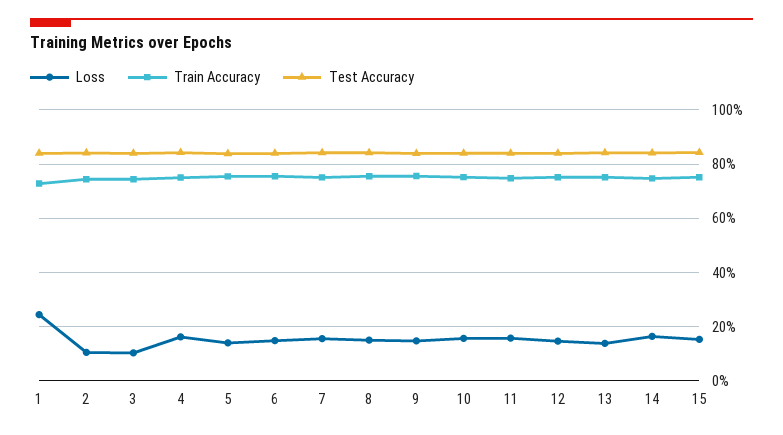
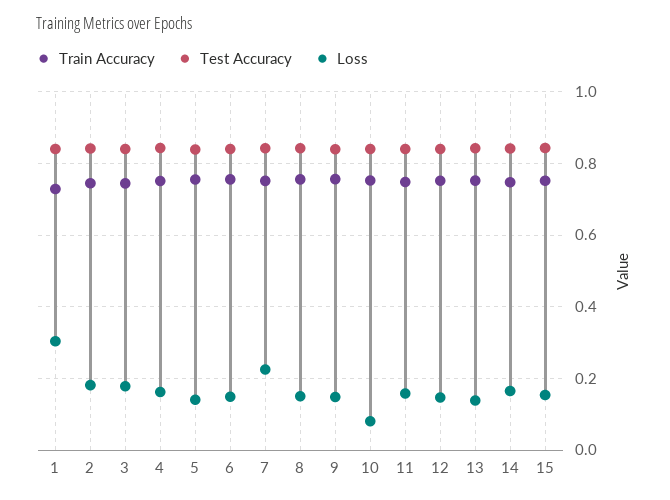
Loss, 1: 0.25 -> 0.3
Loss, 2: 0.1 -> 0.18
Loss, 3: 0.1 -> 0.18
Loss, 7: 0.15 -> 0.22
Loss, 10: 0.15 -> 0.08

